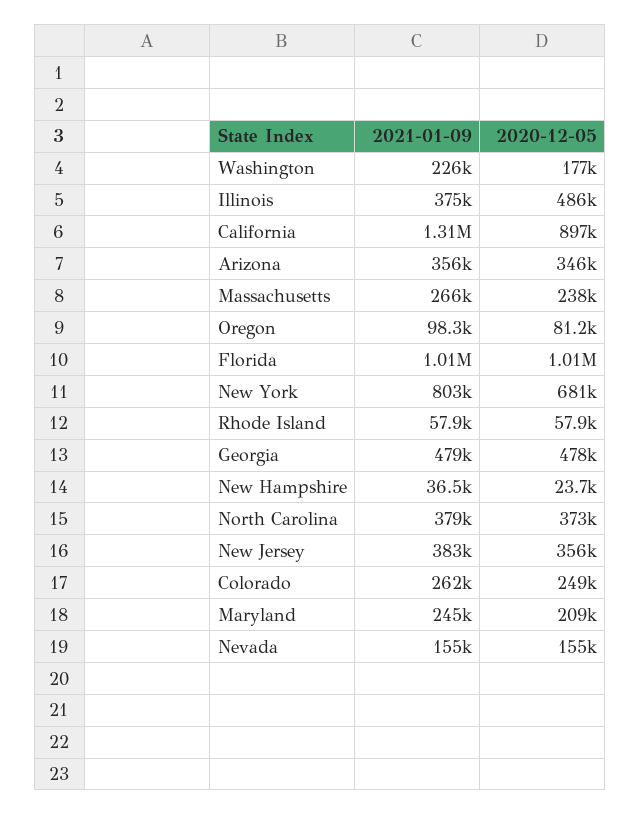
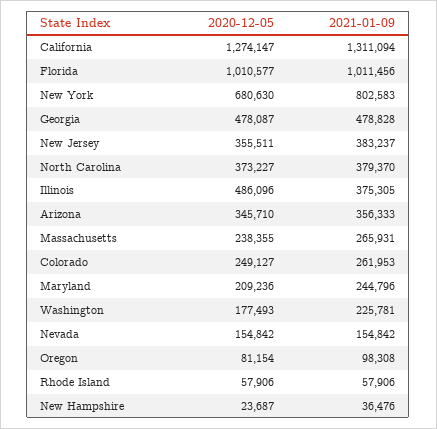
2020-12-05, California: 897000 -> 1274147

